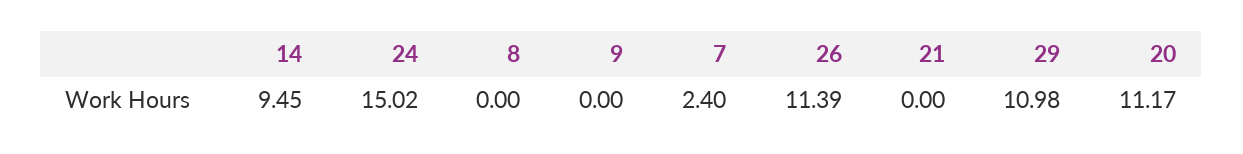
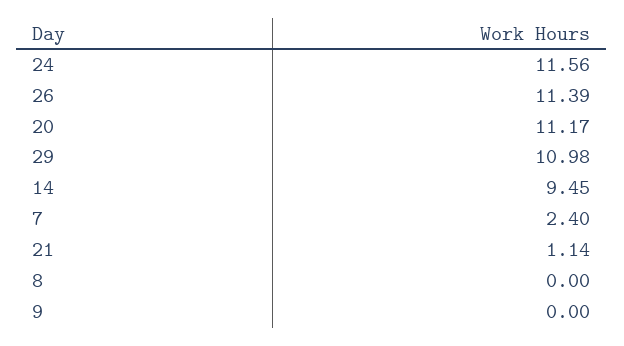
24: 15.02 -> 11.56
21: 0 -> 1.14

